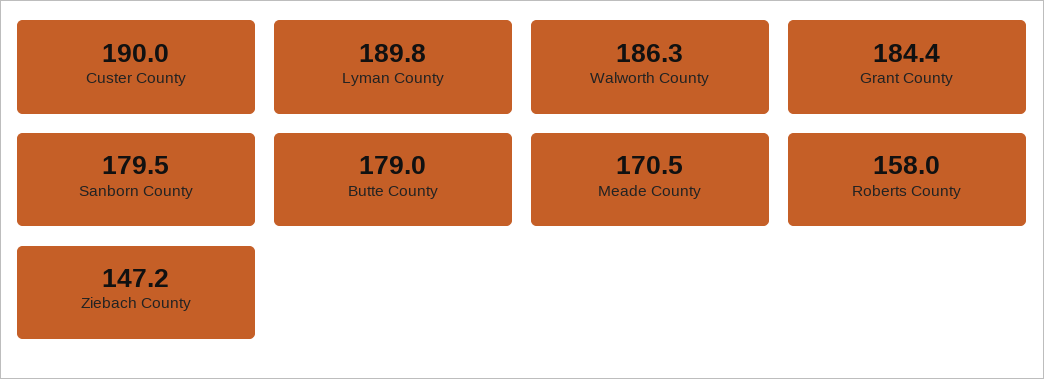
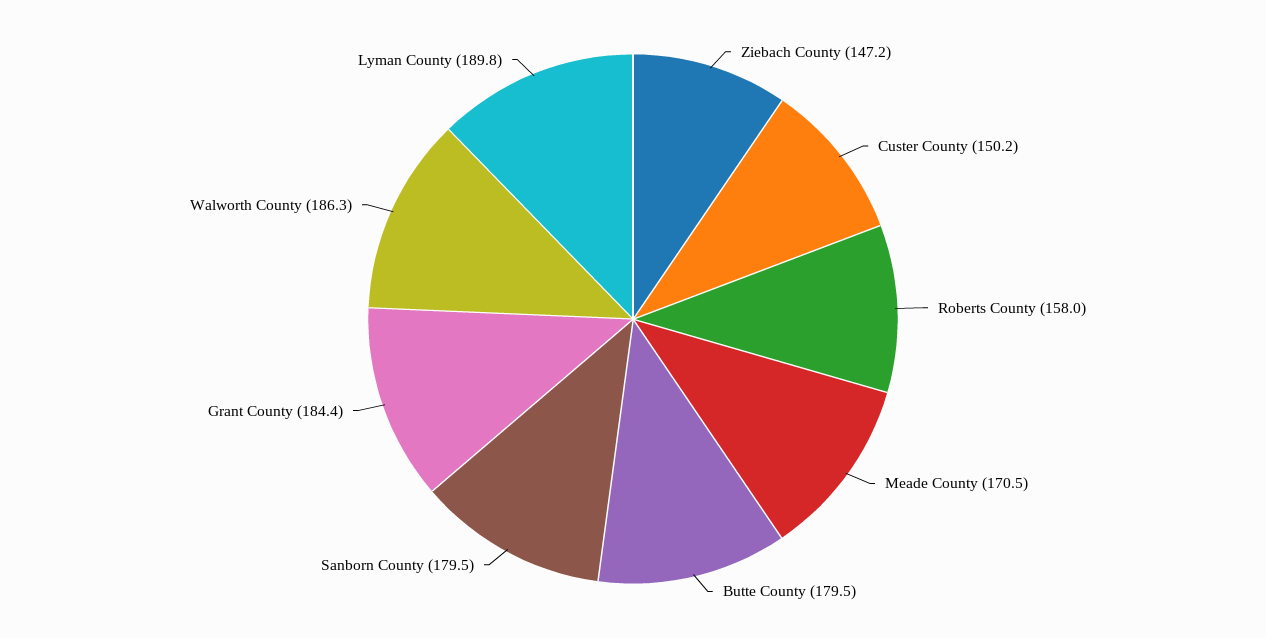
Custer County: 190 -> 150.2
Butte County: 179 -> 179.5

